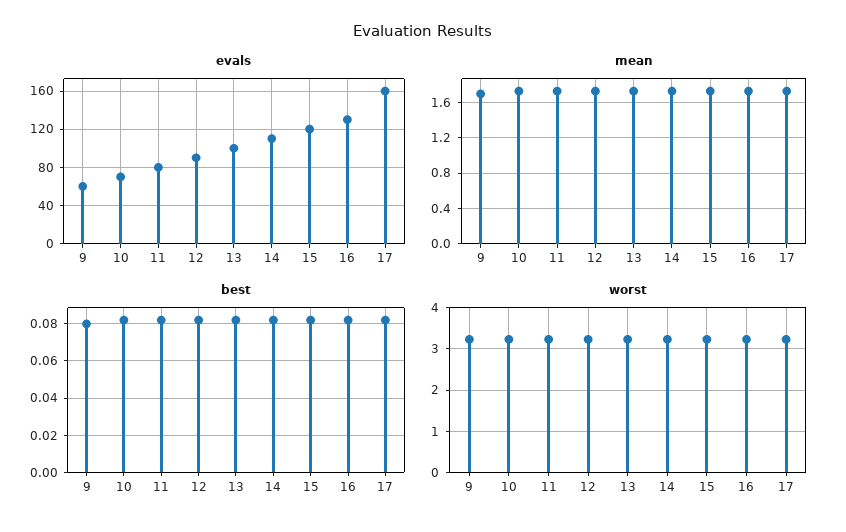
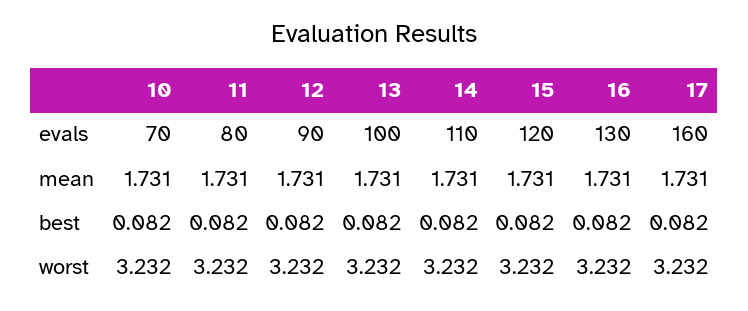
evals, 9: 60 -> none
mean, 9: 1.7 -> none
best, 9: 0.08 -> none
worst, 9: 3.2 -> none

